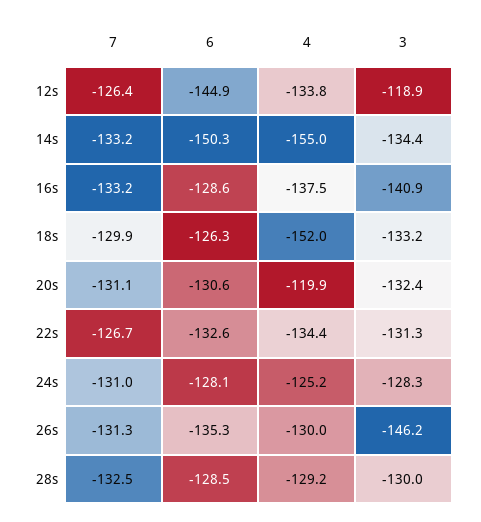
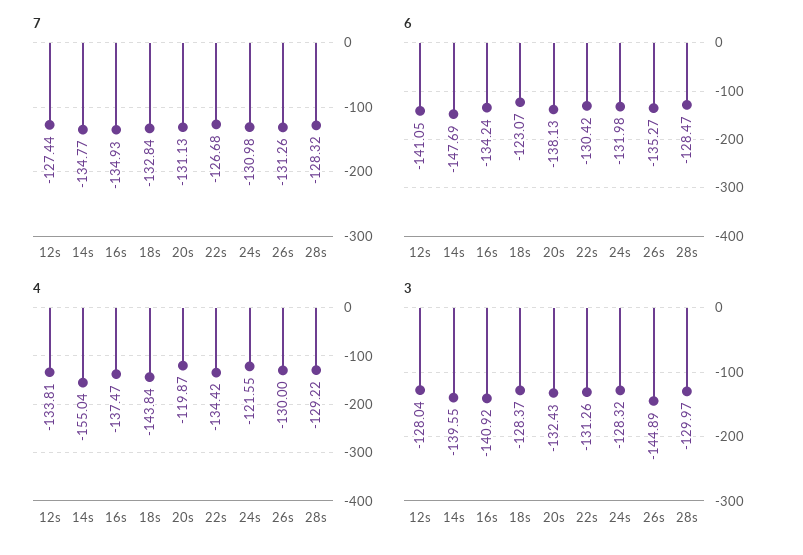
7, 12s: -126.4 -> -127.44
6, 12s: -144.9 -> -141.05
3, 12s: -118.9 -> -128.04
7, 14s: -133.2 -> -134.77
6, 14s: -150.3 -> -147.69
3, 14s: -134.4 -> -139.55
7, 16s: -133.2 -> -134.93
6, 16s: -128.6 -> -134.24
7, 18s: -129.9 -> -132.84
6, 18s: -126.3 -> -123.07
4, 18s: -152 -> -143.84
3, 18s: -133.2 -> -128.37
6, 20s: -130.6 -> -138.13
6, 22s: -132.6 -> -130.42
6, 24s: -128.1 -> -131.98
4, 24s: -125.2 -> -121.55
3, 26s: -146.2 -> -144.89
7, 28s: -132.5 -> -128.32

